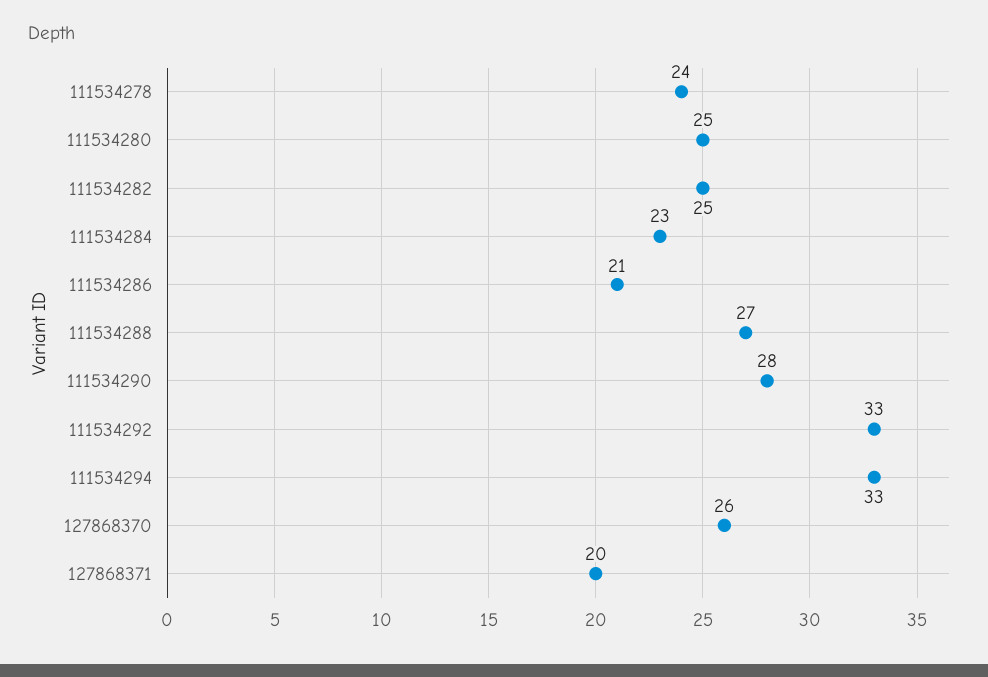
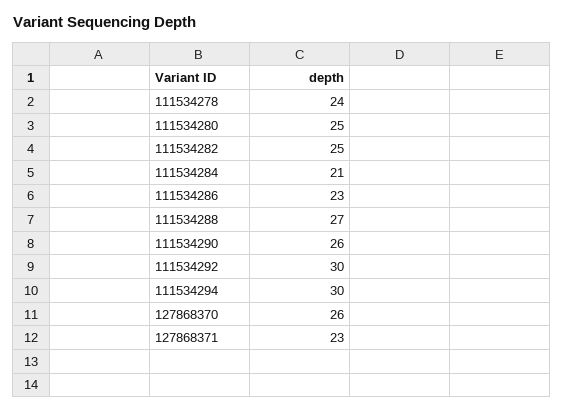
111534284: 23 -> 21
111534286: 21 -> 23
111534290: 28 -> 26
111534292: 33 -> 30
111534294: 33 -> 30
127868371: 20 -> 23

